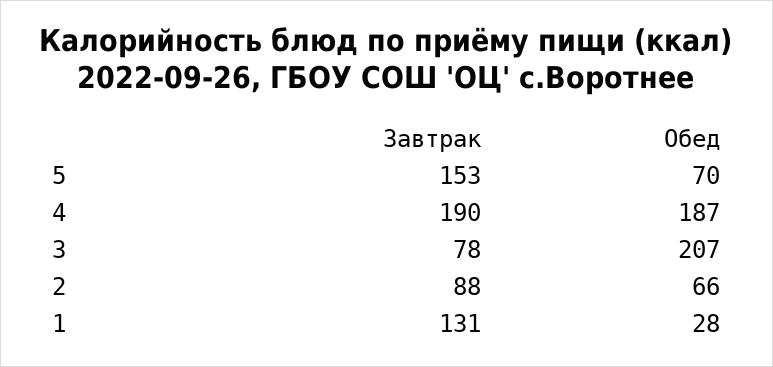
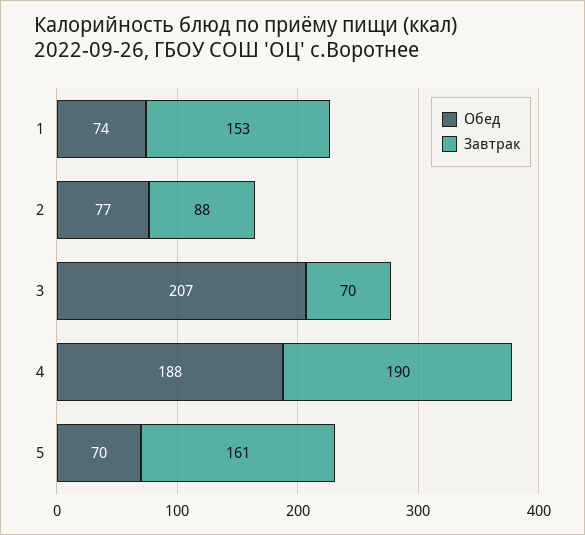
Завтрак, 5: 153 -> 161
Обед, 4: 187 -> 188
Завтрак, 3: 78 -> 70
Обед, 2: 66 -> 77
Завтрак, 1: 131 -> 153
Обед, 1: 28 -> 74

